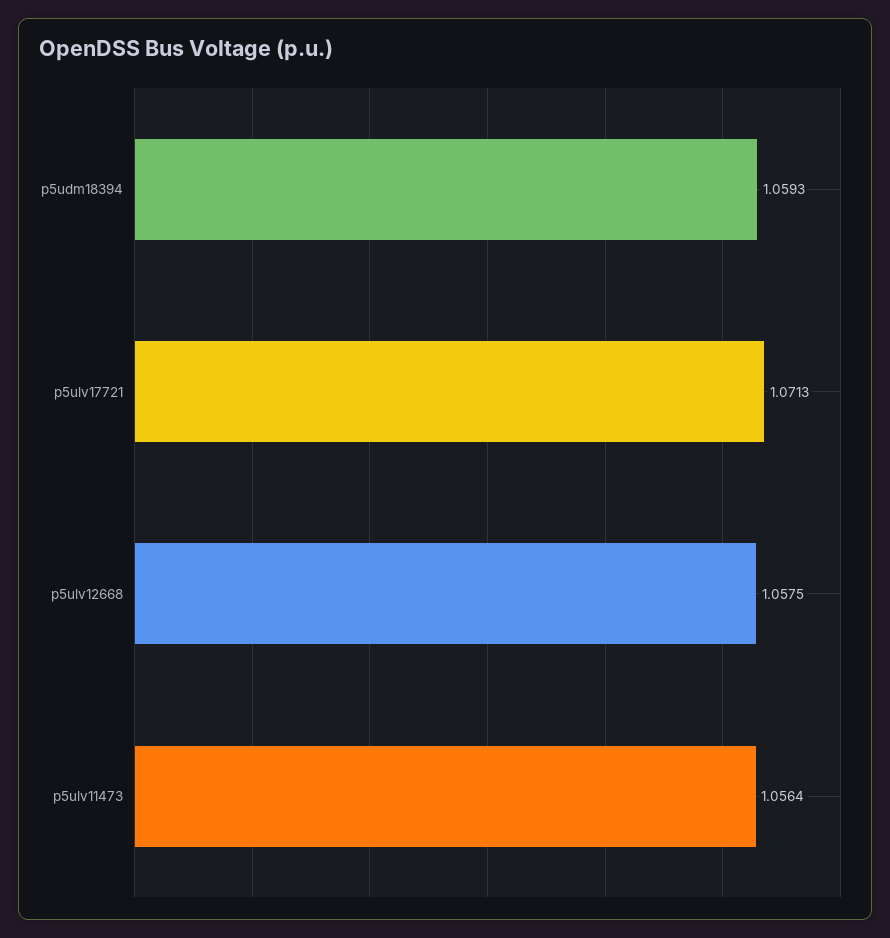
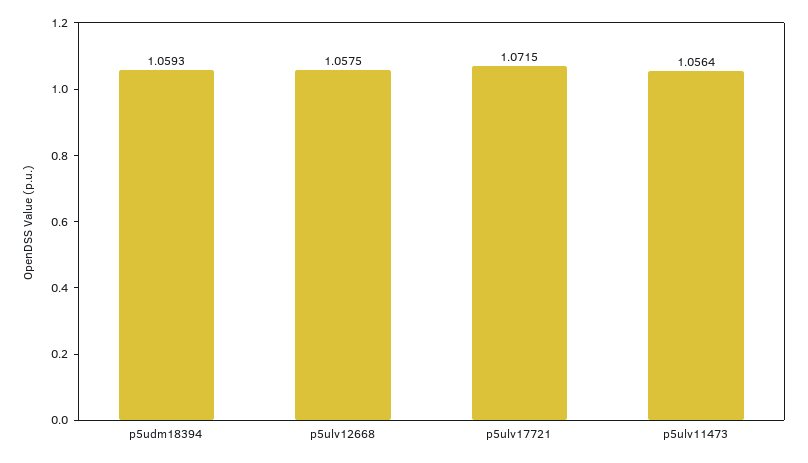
p5ulv17721: 1.0713 -> 1.0715

